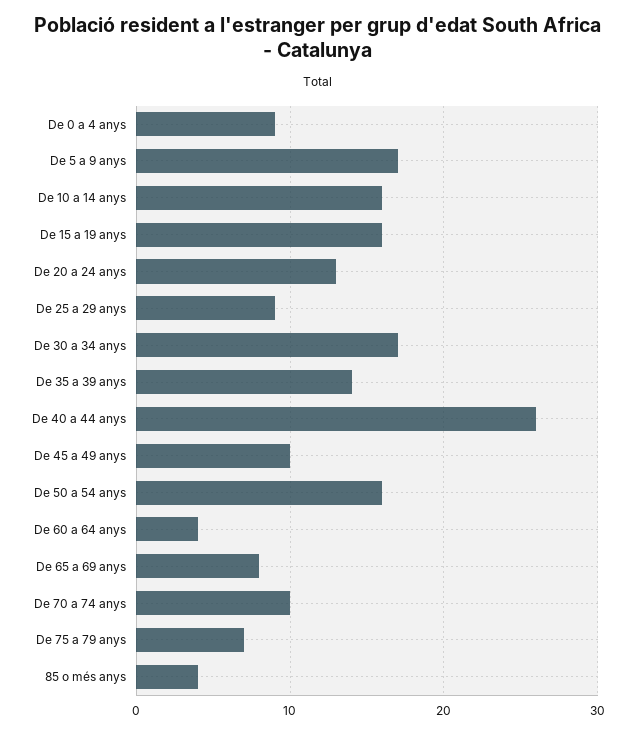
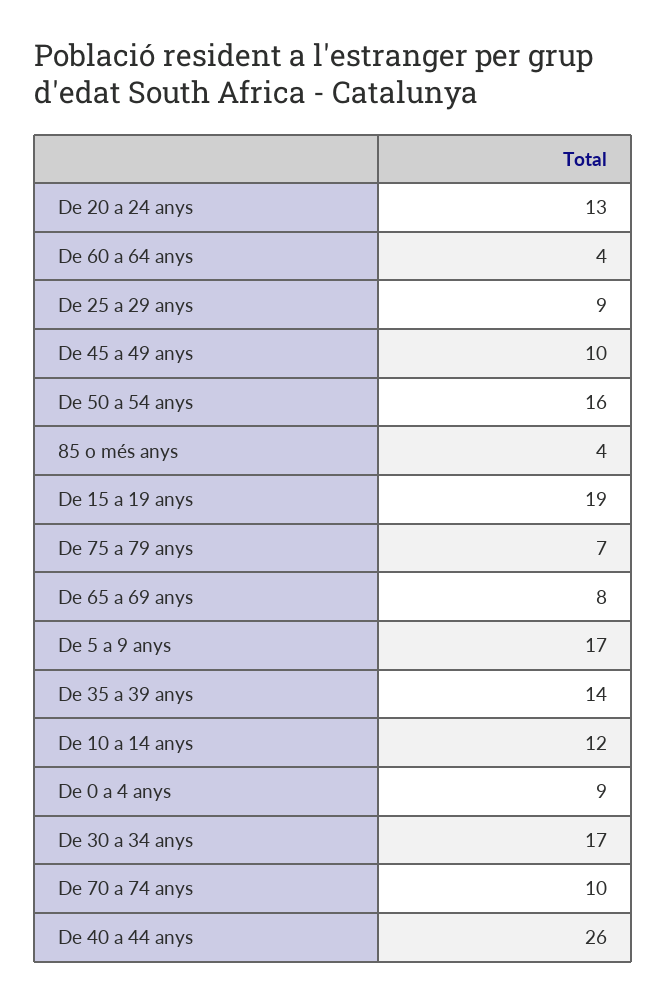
De 10 a 14 anys: 16 -> 12
De 15 a 19 anys: 16 -> 19

